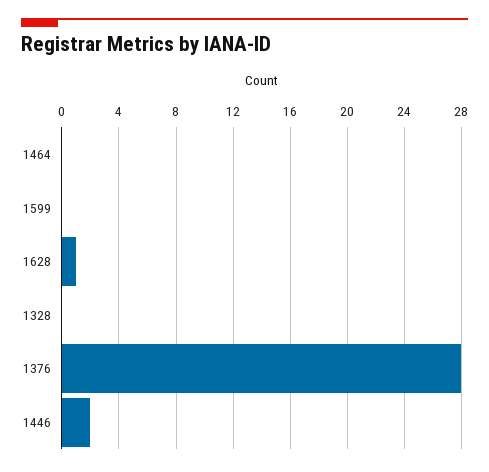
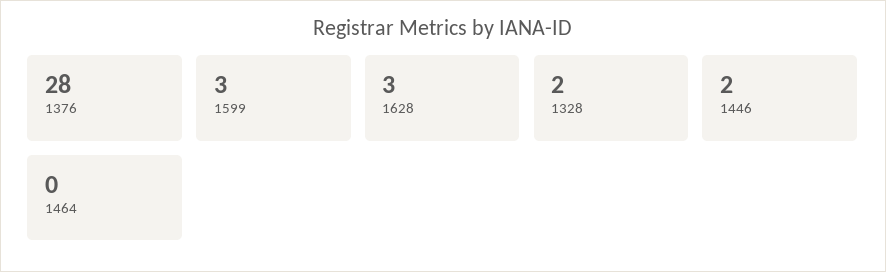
1599: 0 -> 3
1628: 1 -> 3
1328: 0 -> 2

